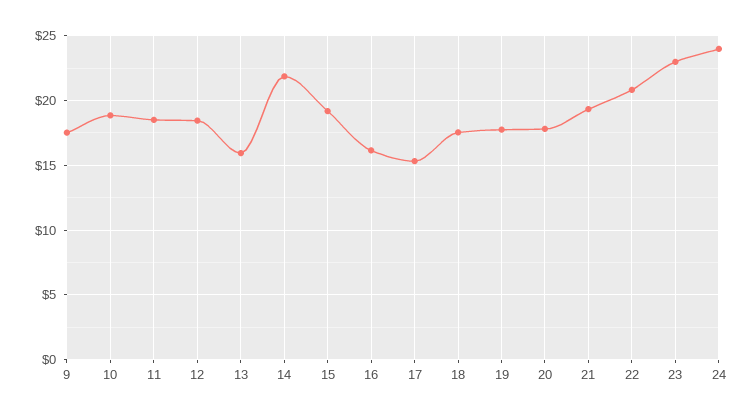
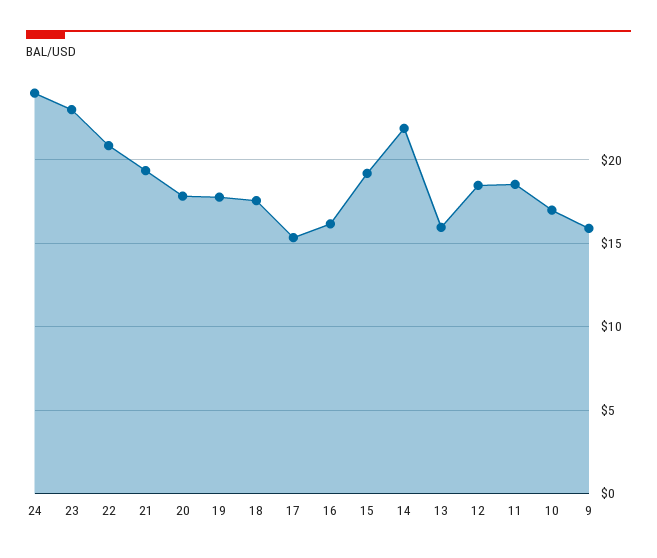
9: 17.5 -> 16
10: 19 -> 17

